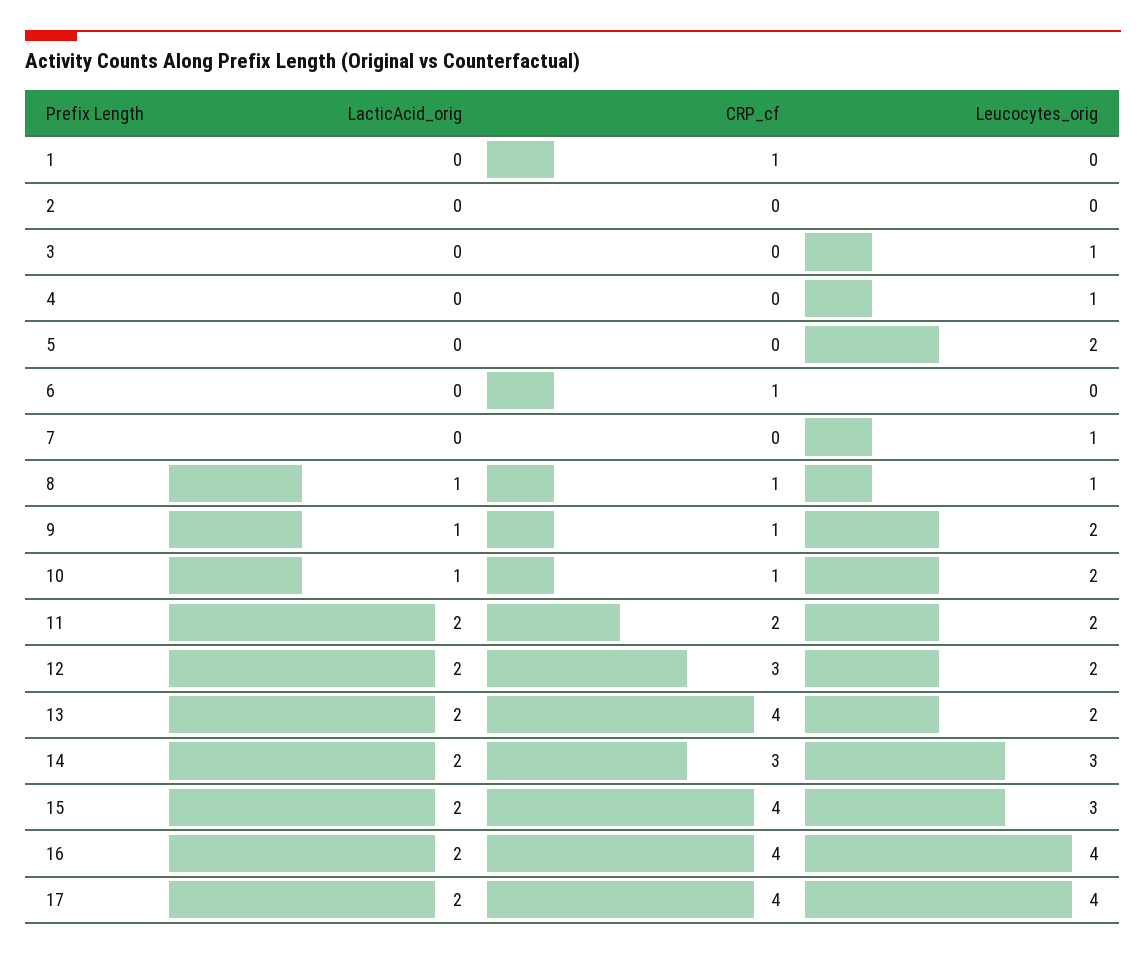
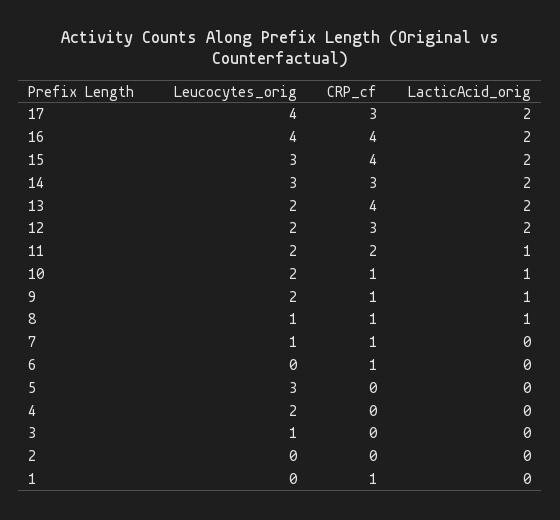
Leucocytes_orig, 4: 1 -> 2
Leucocytes_orig, 5: 2 -> 3
CRP_cf, 7: 0 -> 1
LacticAcid_orig, 11: 2 -> 1
CRP_cf, 17: 4 -> 3

